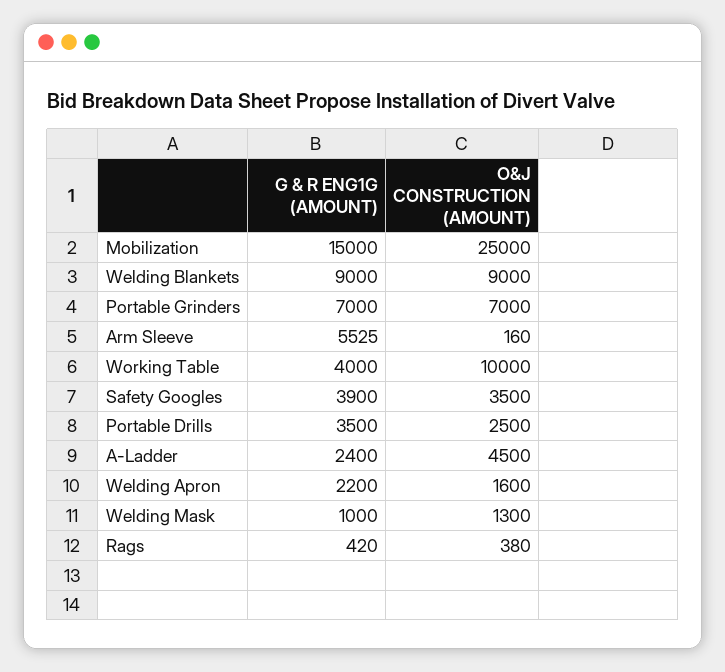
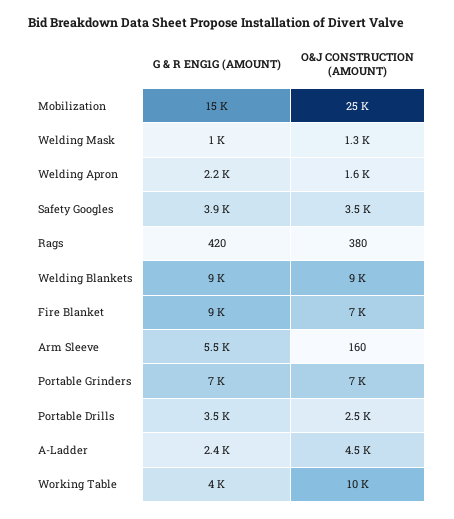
G & R ENG1G (AMOUNT), Fire Blanket: none -> 9000
O&J CONSTRUCTION (AMOUNT), Fire Blanket: none -> 7000

